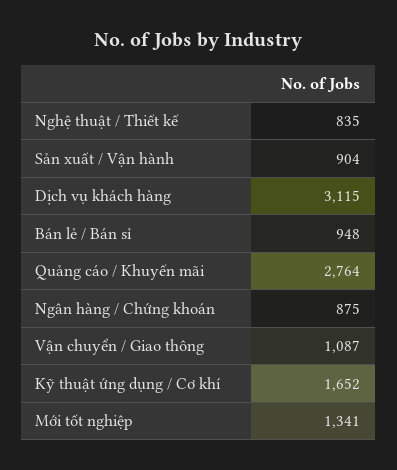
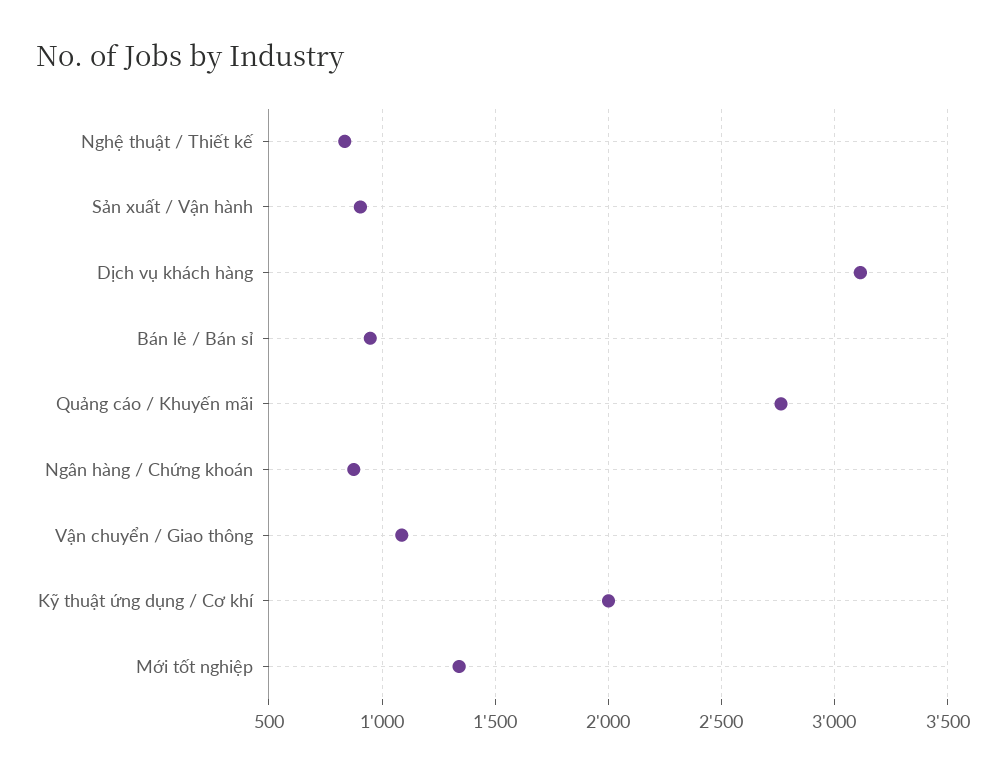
Kỹ thuật ứng dụng / Cơ khí: 1652 -> 2000

